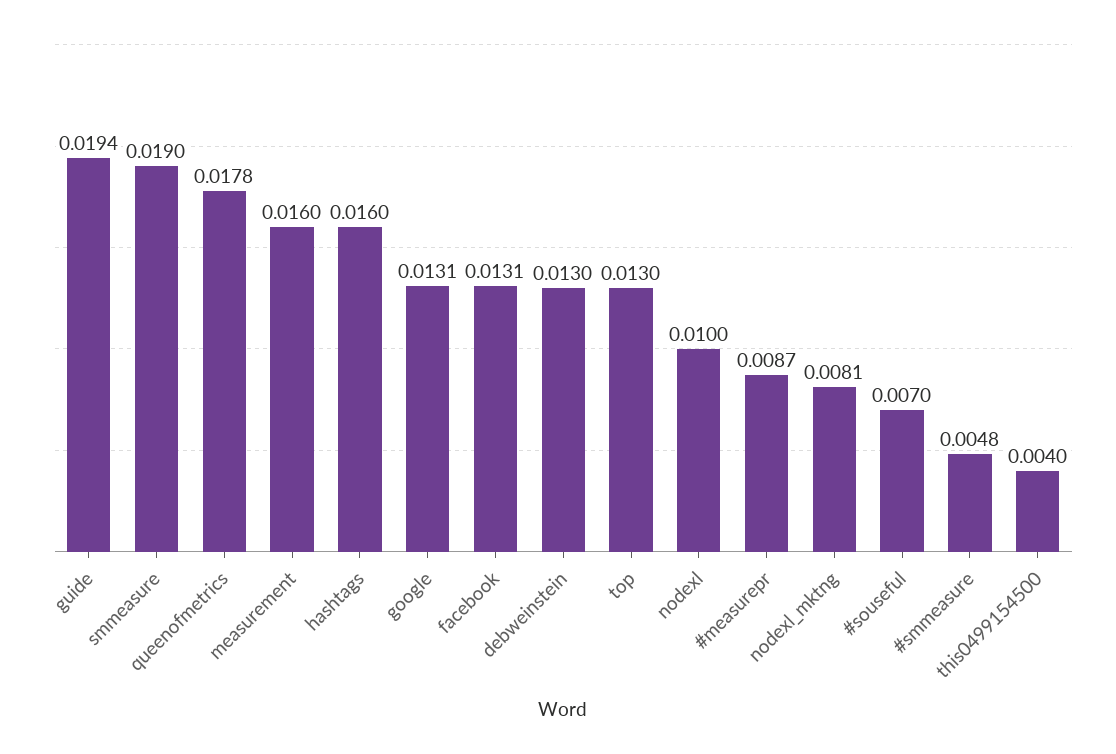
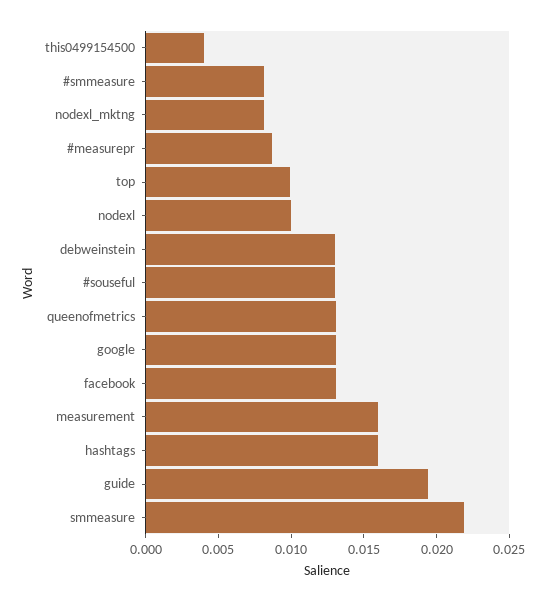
smmeasure: 0.019 -> 0.022
queenofmetrics: 0.0178 -> 0.013
top: 0.013 -> 0.01
#souseful: 0.007 -> 0.013
#smmeasure: 0.0048 -> 0.008

